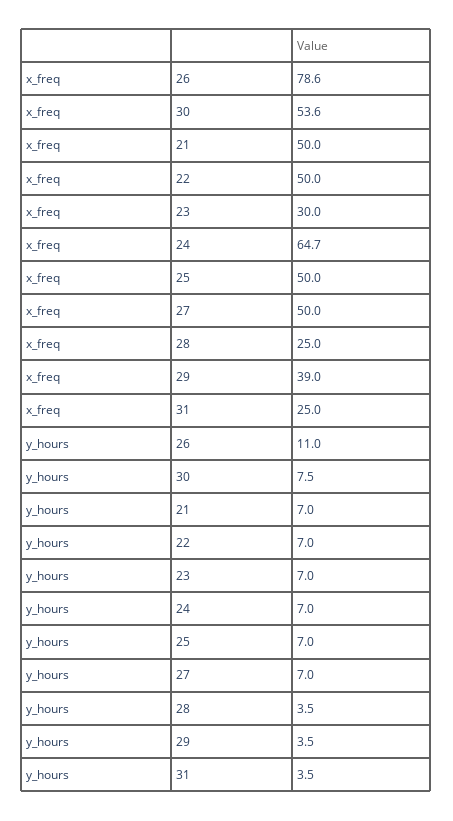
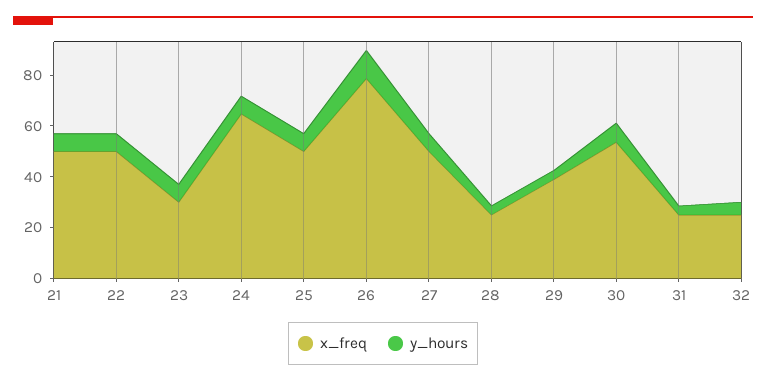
x_freq, 32: none -> 25
y_hours, 32: none -> 5

